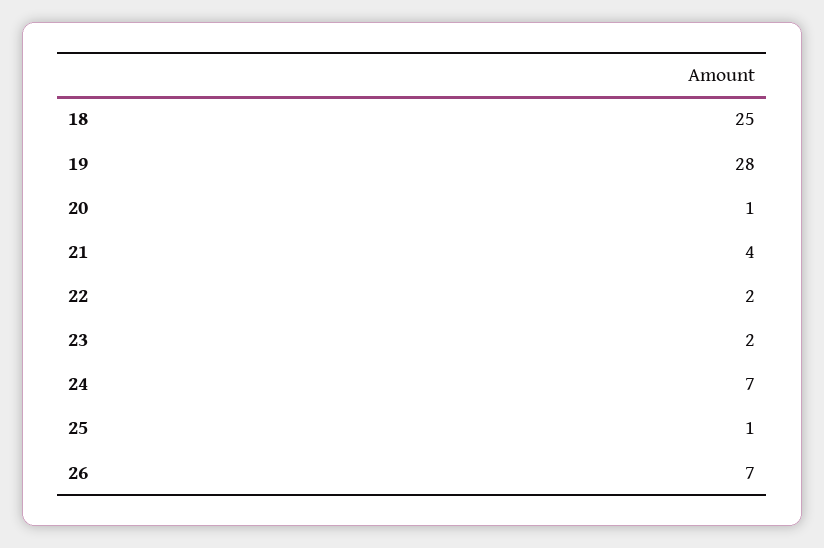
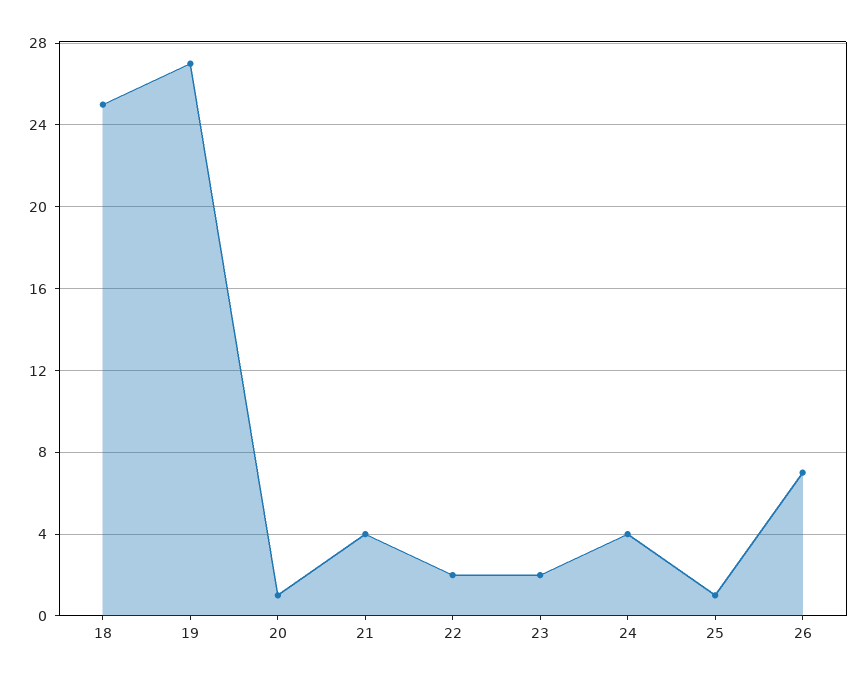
19: 28 -> 27
24: 7 -> 4

